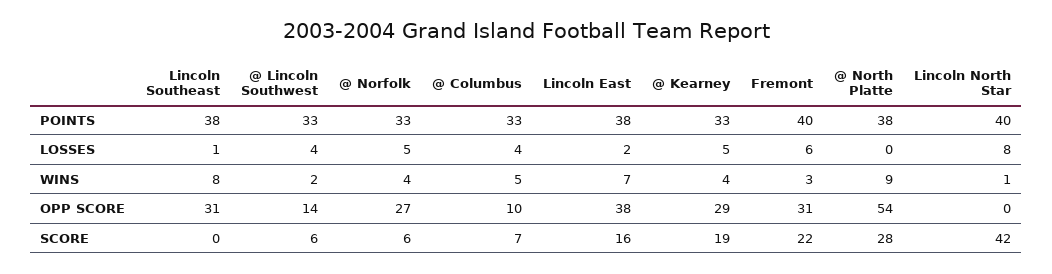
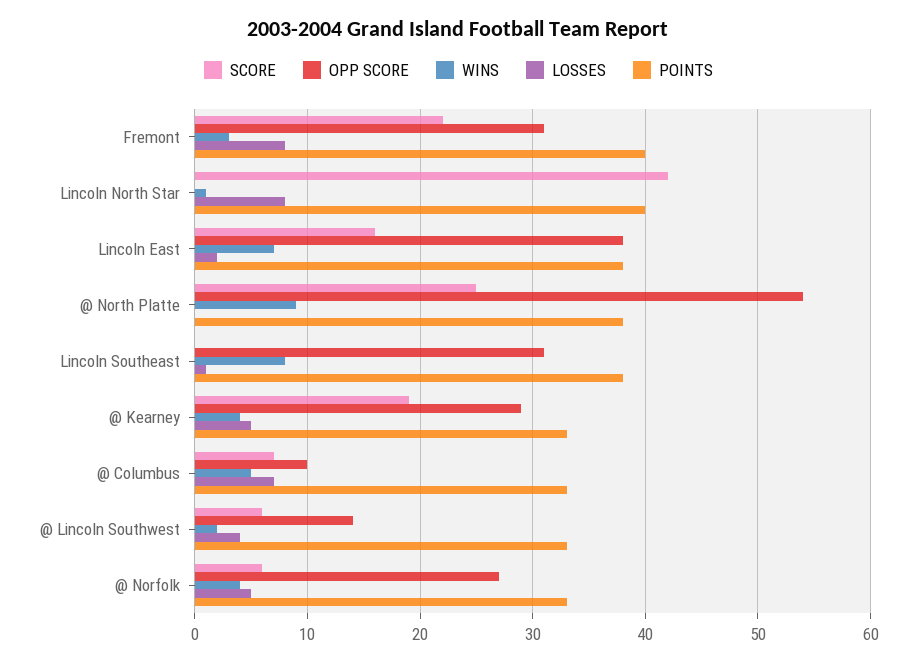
LOSSES, @ Columbus: 4 -> 7
LOSSES, Fremont: 6 -> 8
SCORE, @ North Platte: 28 -> 25

